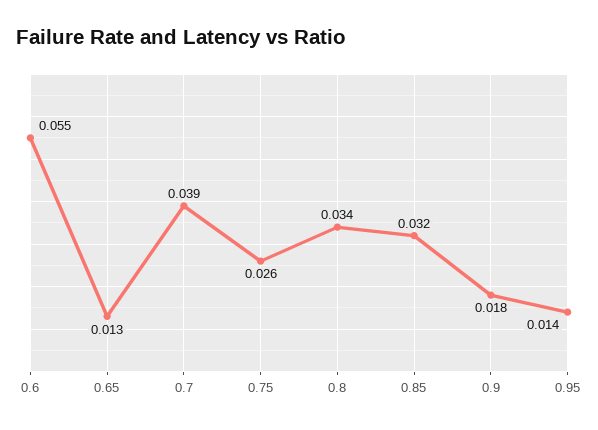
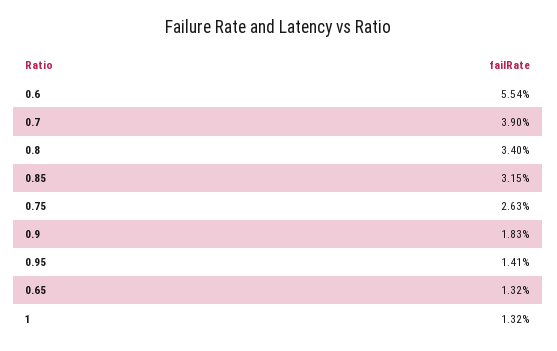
1: none -> 0.0132

